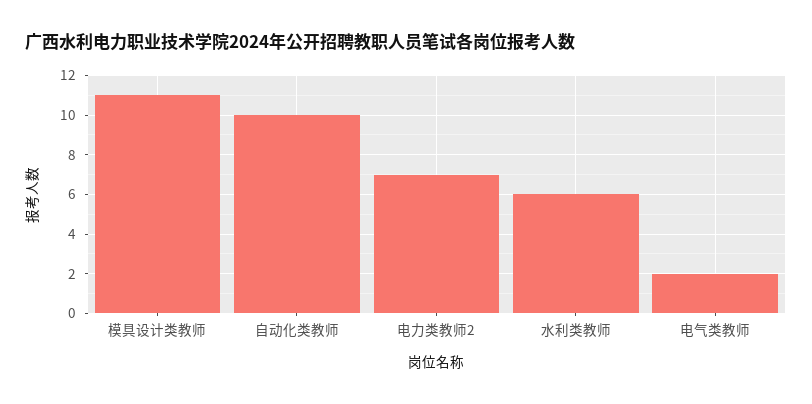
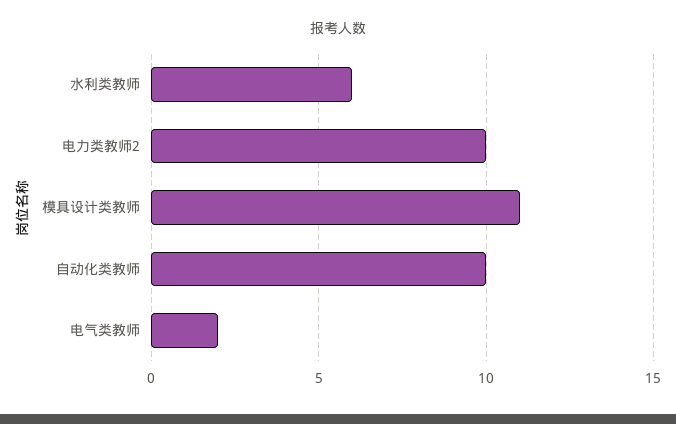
电力类教师2: 7 -> 10

